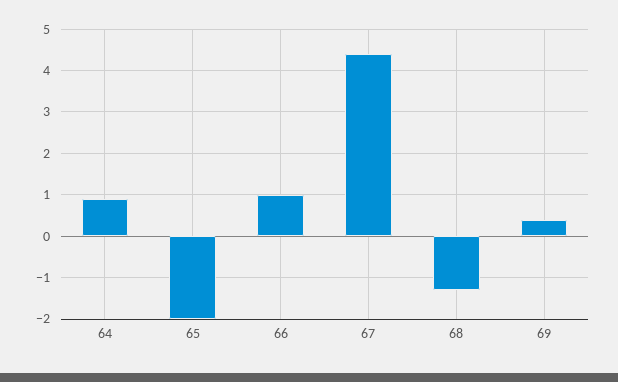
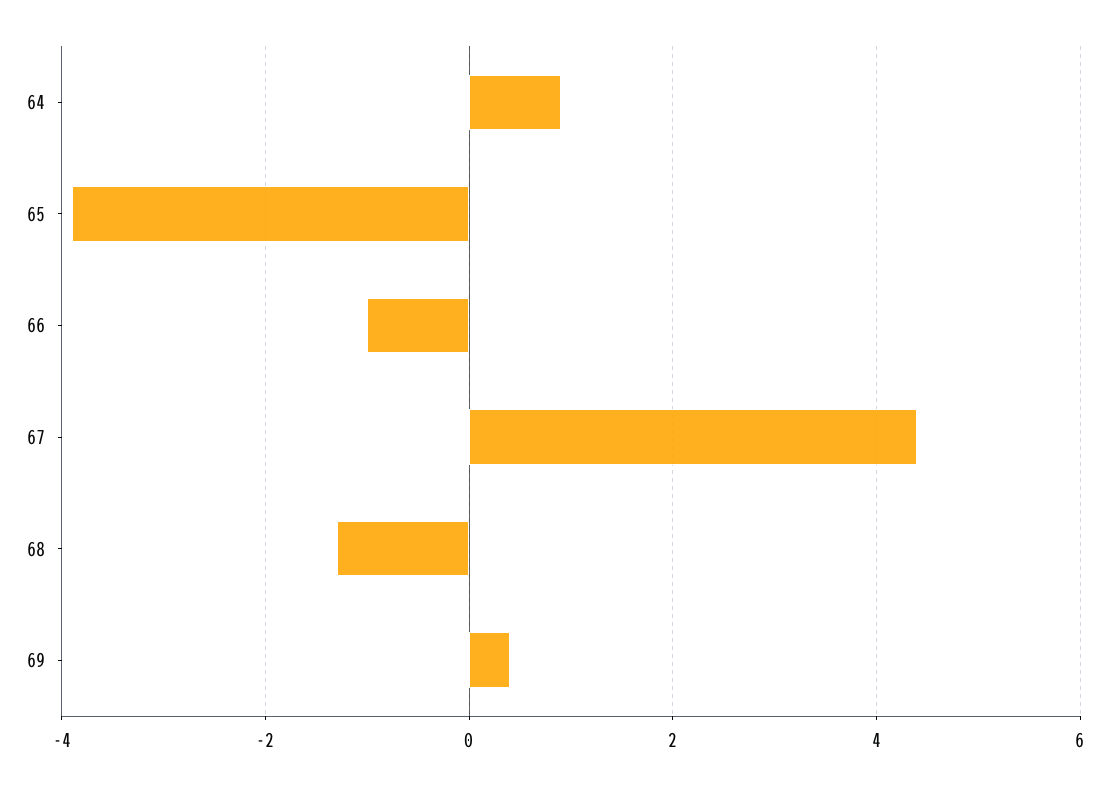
65: -2 -> -4
66: 1 -> -1

